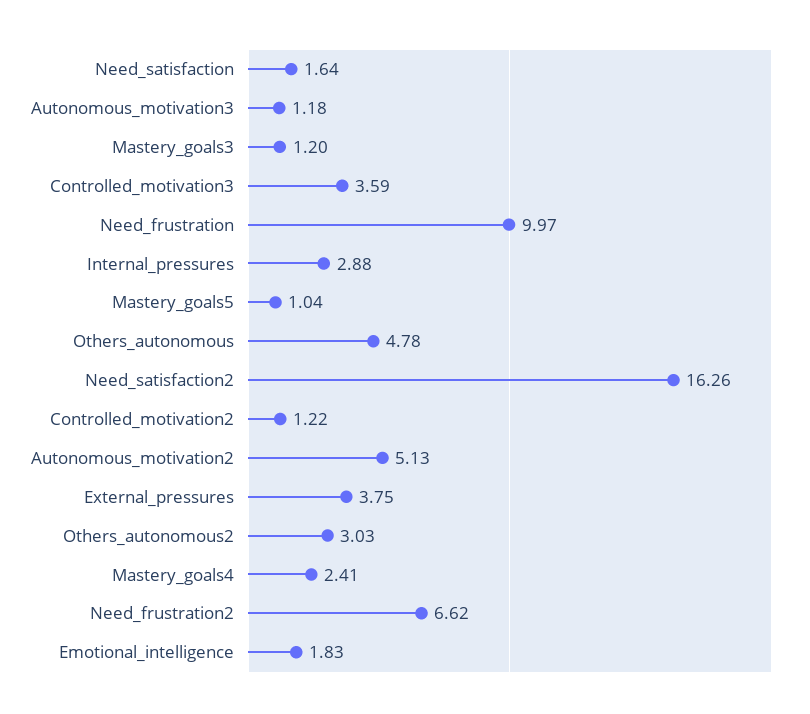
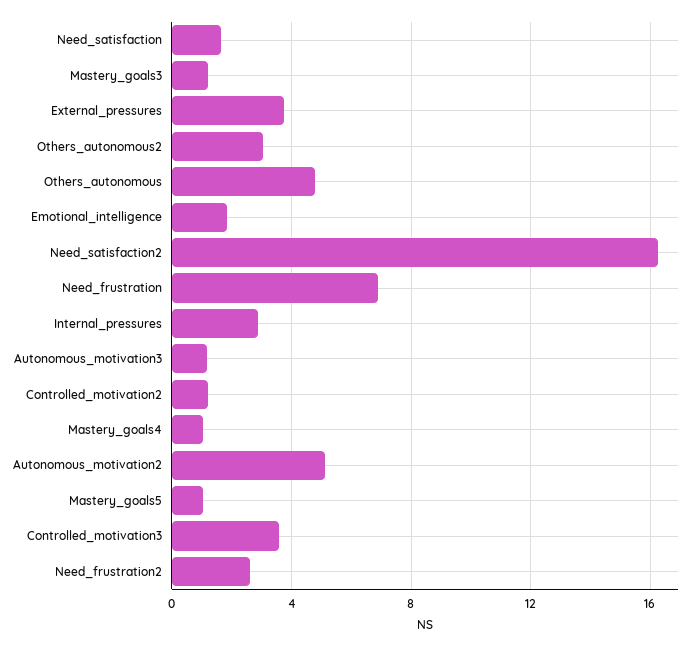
Need_frustration: 9.97 -> 7
Mastery_goals4: 2.41 -> 1
Need_frustration2: 6.62 -> 2.5

